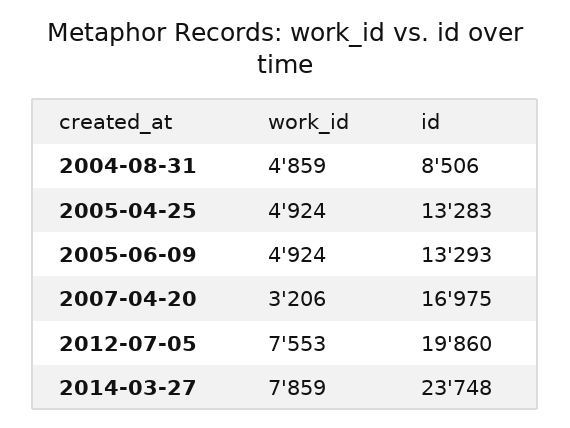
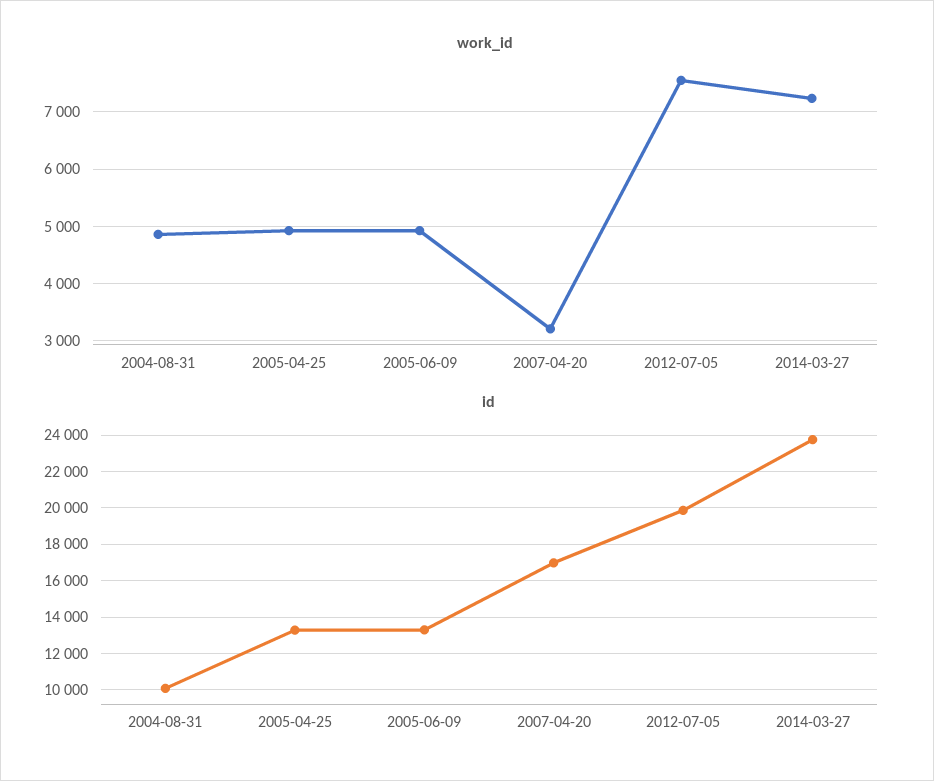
id, 2004-08-31: 8506 -> 10000
work_id, 2014-03-27: 7859 -> 7200

